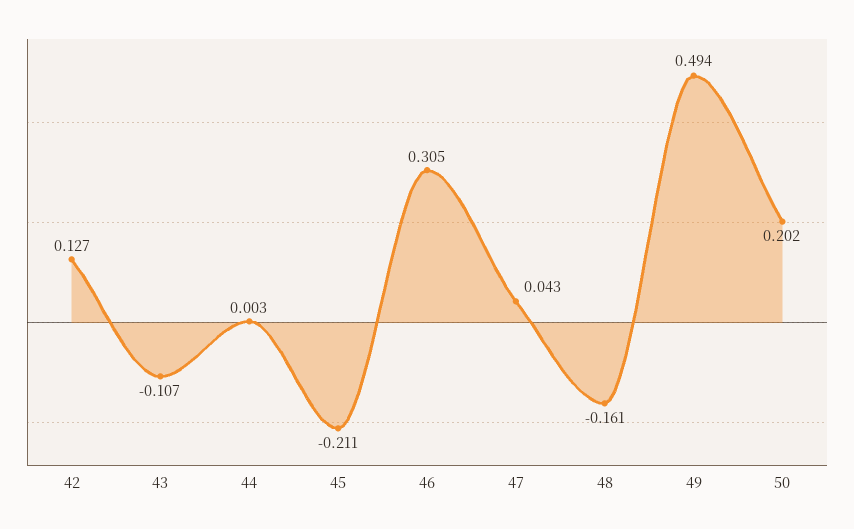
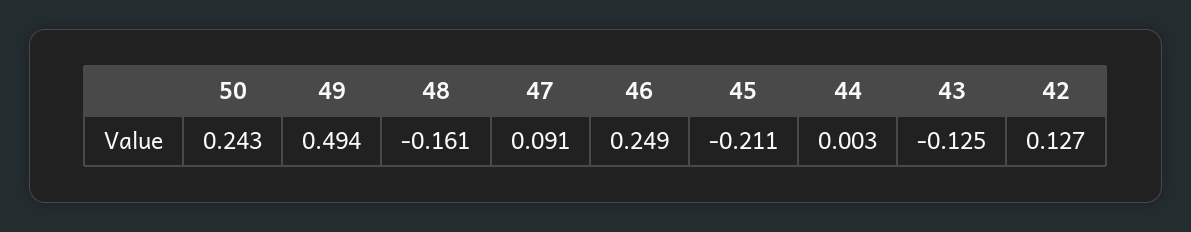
43: -0.107 -> -0.125
46: 0.305 -> 0.249
47: 0.043 -> 0.091
50: 0.202 -> 0.243

